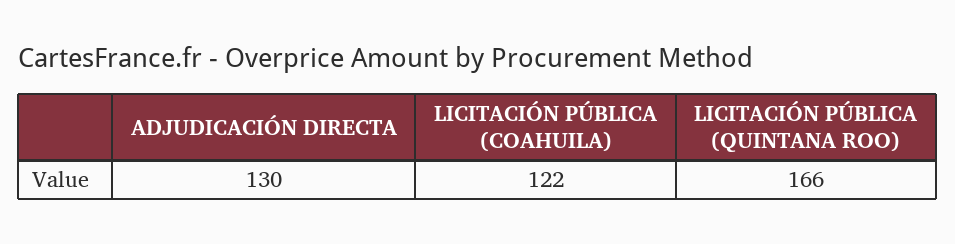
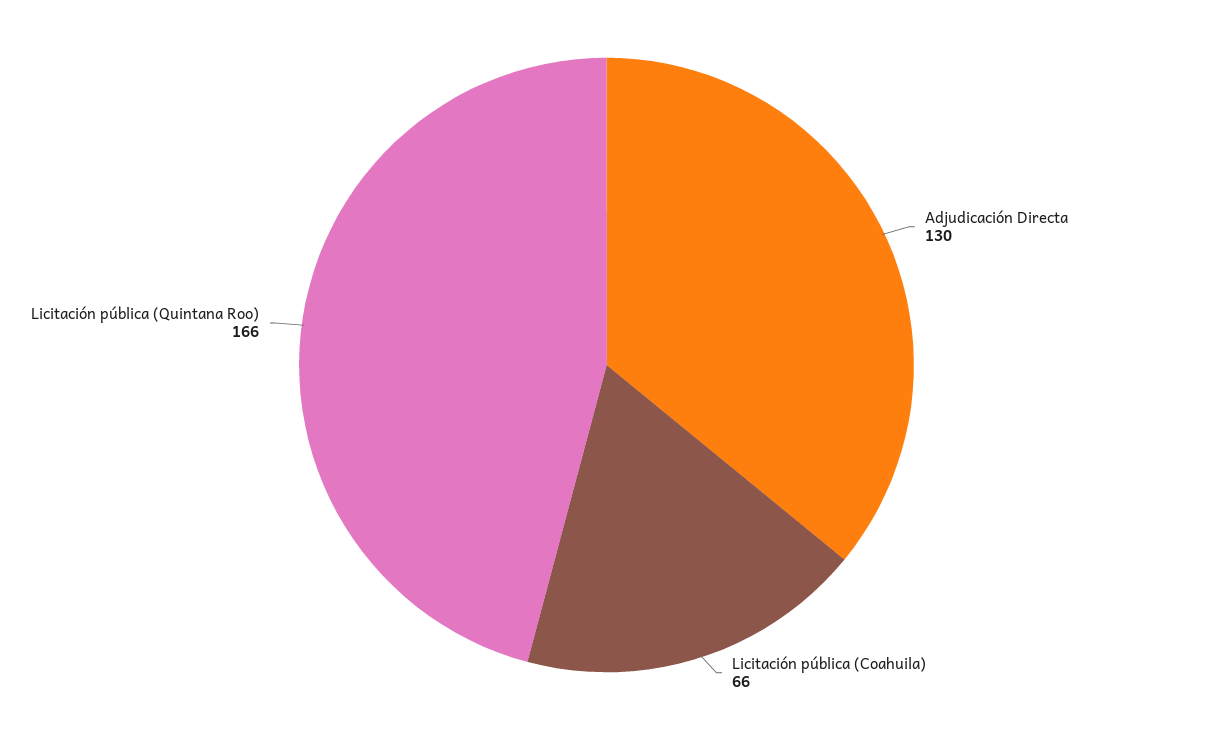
LICITACIÓN PÚBLICA (COAHUILA): 122 -> 66

